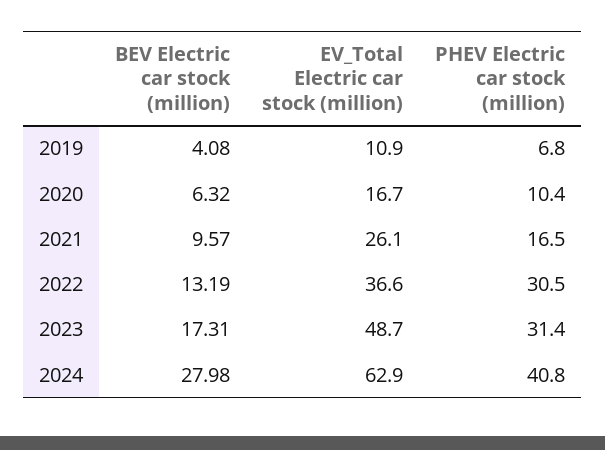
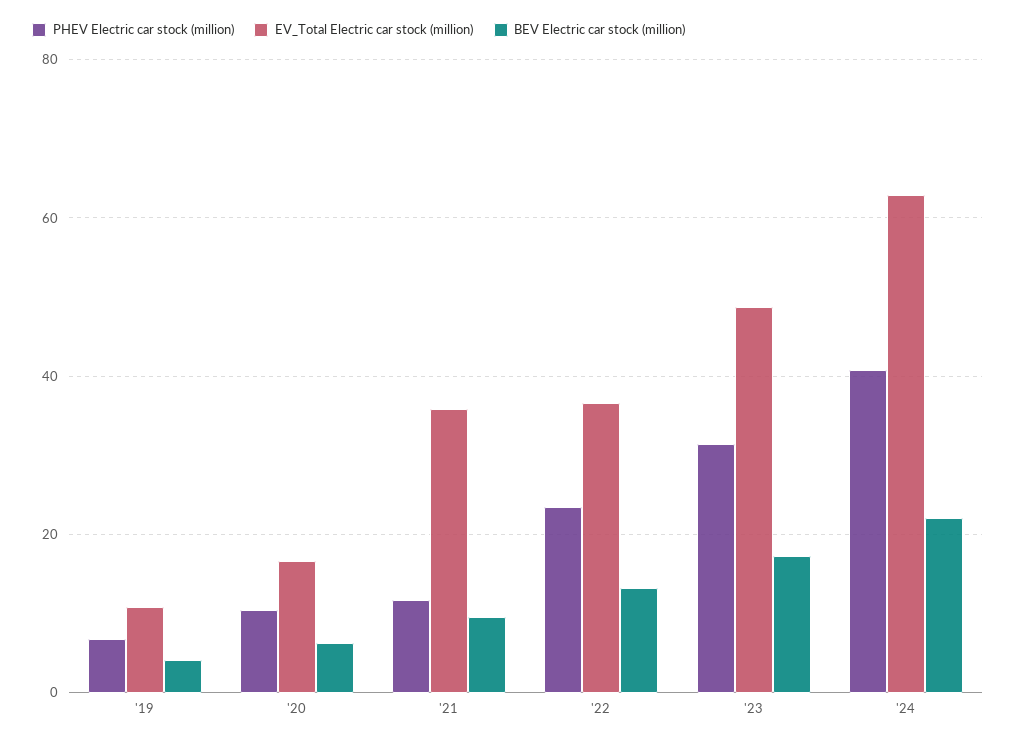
EV_Total Electric car stock (million), 2021: 26.1 -> 36
PHEV Electric car stock (million), 2021: 16.5 -> 12
PHEV Electric car stock (million), 2022: 30.5 -> 24
BEV Electric car stock (million), 2024: 27.98 -> 22

